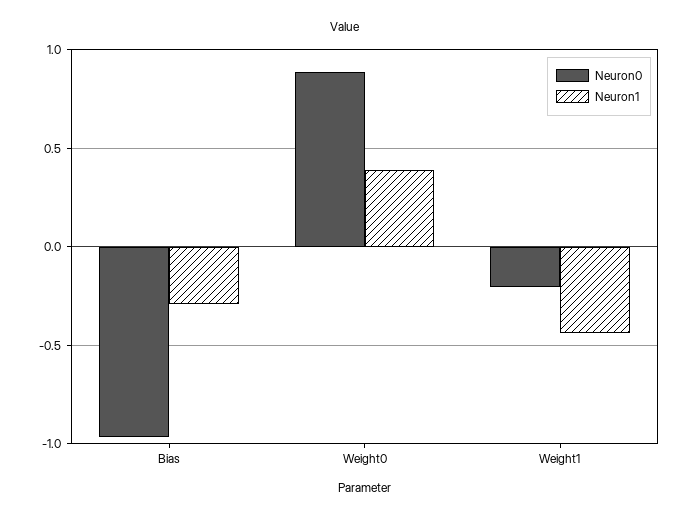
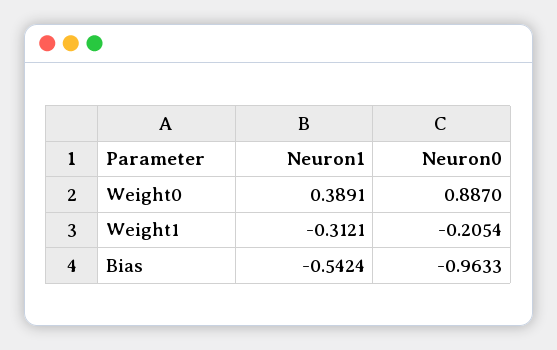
Neuron1, Bias: -0.3 -> -0.5424
Neuron1, Weight1: -0.45 -> -0.3121

